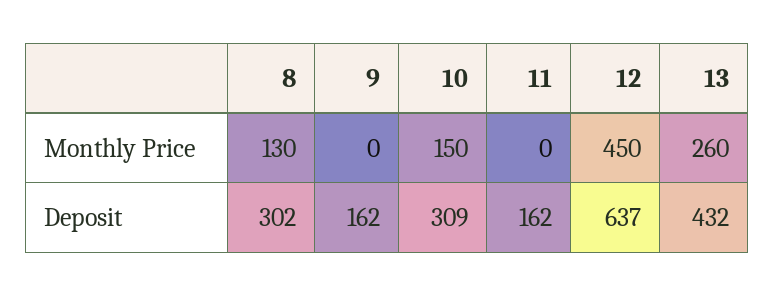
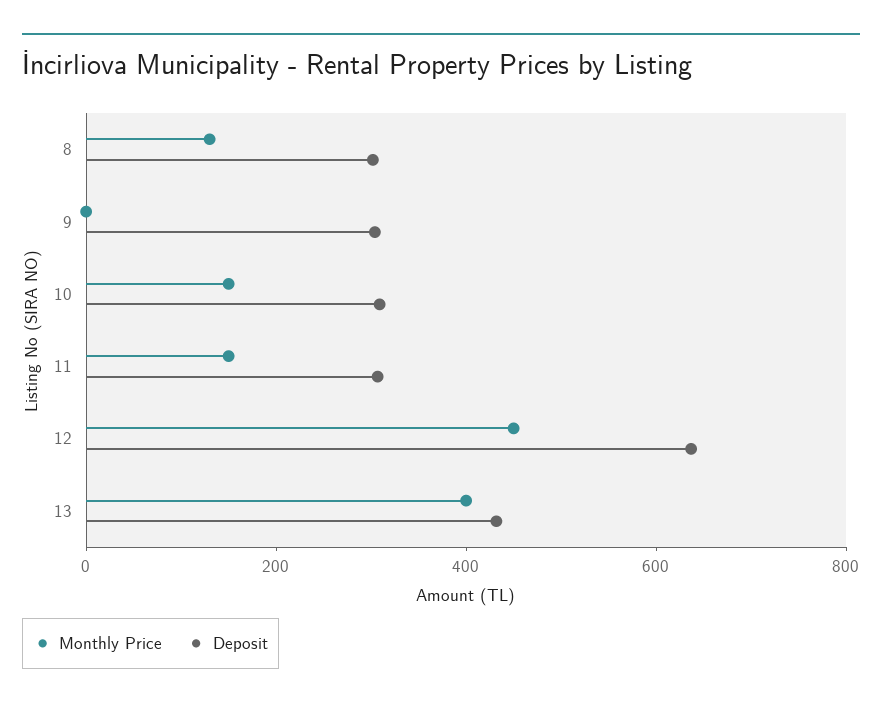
Monthly Price, 11: 0 -> 150
Monthly Price, 13: 260 -> 400
Deposit, 9: 162 -> 300
Deposit, 11: 162 -> 300

